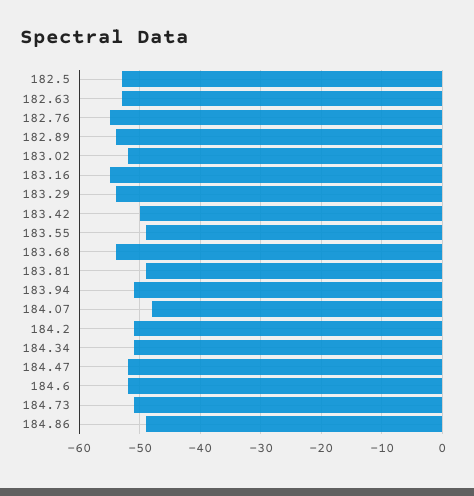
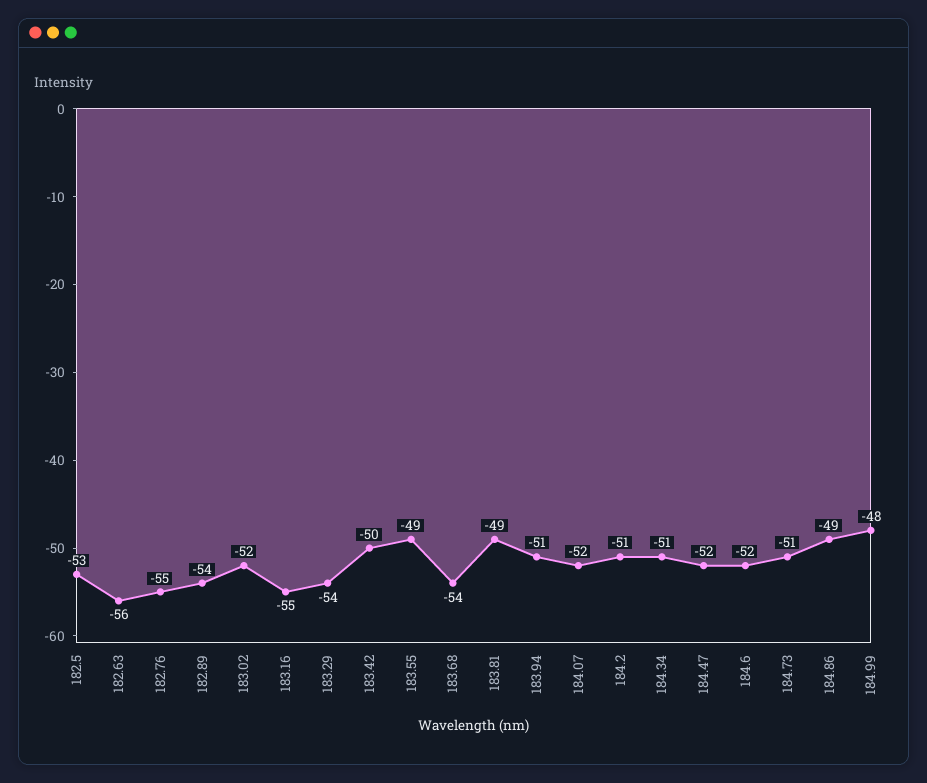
182.63: -53 -> -56
184.07: -48 -> -52
184.99: none -> -48

